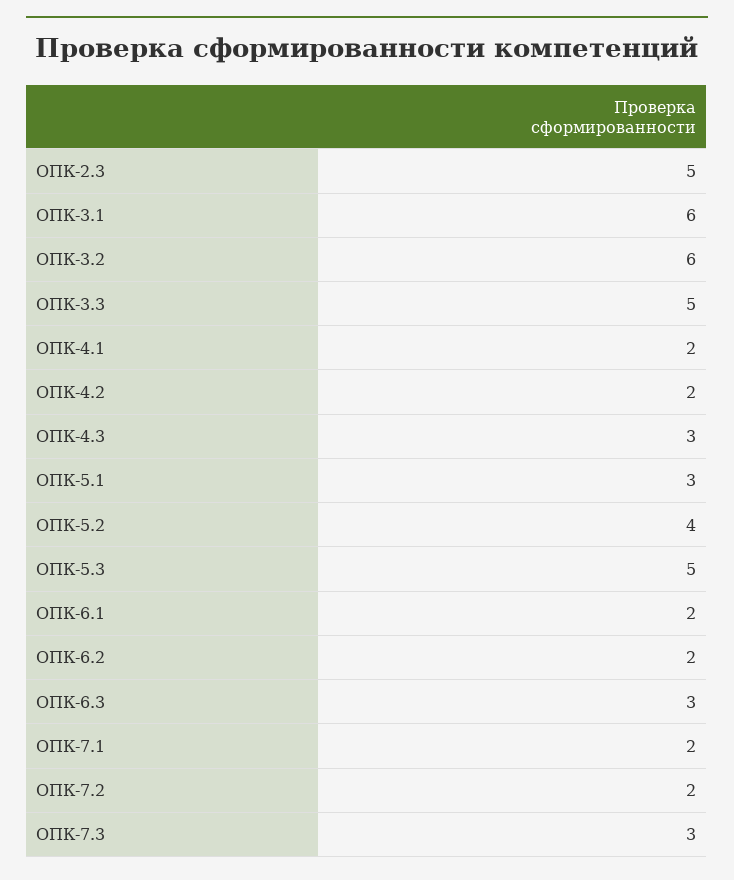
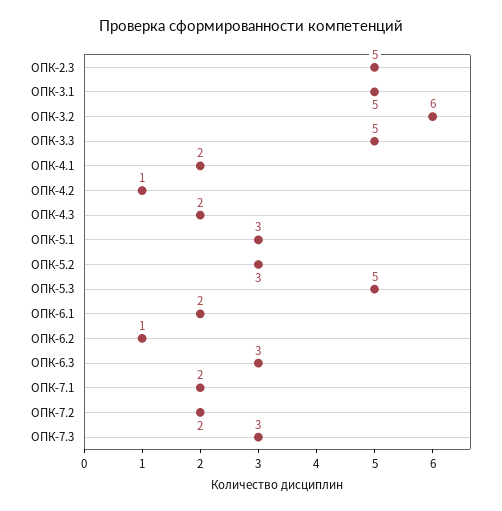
ОПК-3.1: 6 -> 5
ОПК-4.2: 2 -> 1
ОПК-4.3: 3 -> 2
ОПК-5.2: 4 -> 3
ОПК-6.2: 2 -> 1

